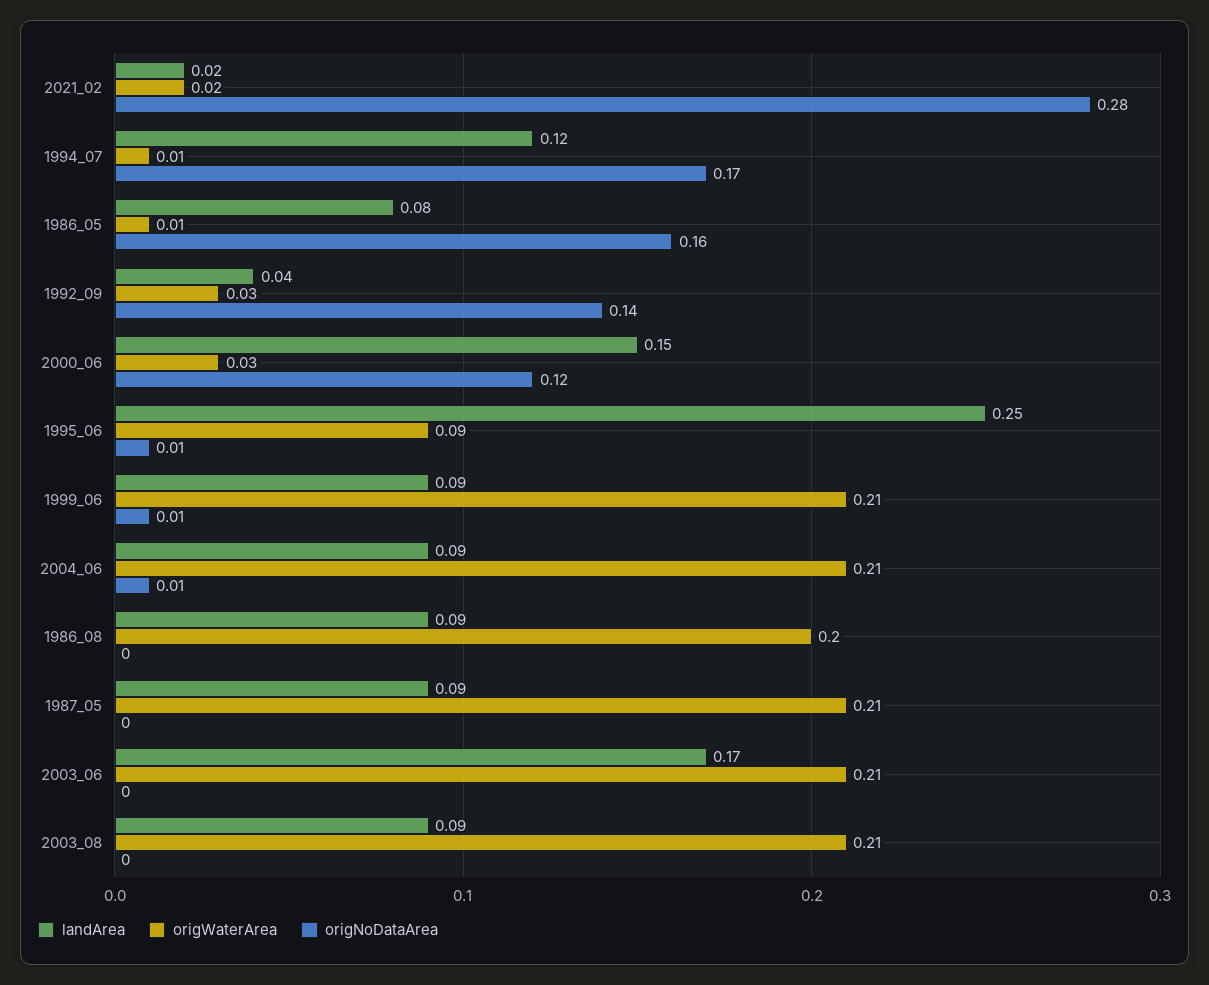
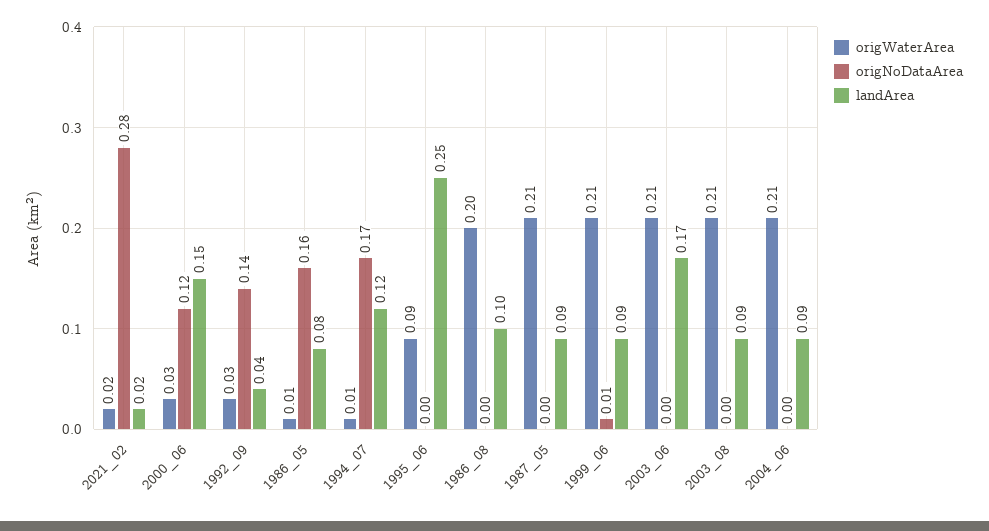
origNoDataArea, 1995_06: 0.01 -> 0
origNoDataArea, 2004_06: 0.01 -> 0
landArea, 1986_08: 0.09 -> 0.1

